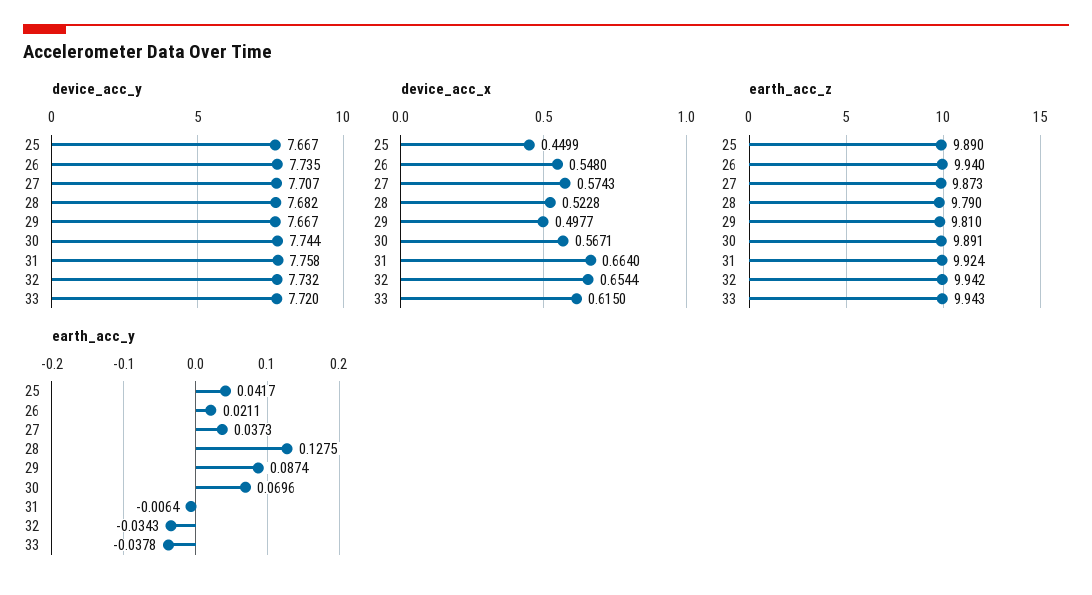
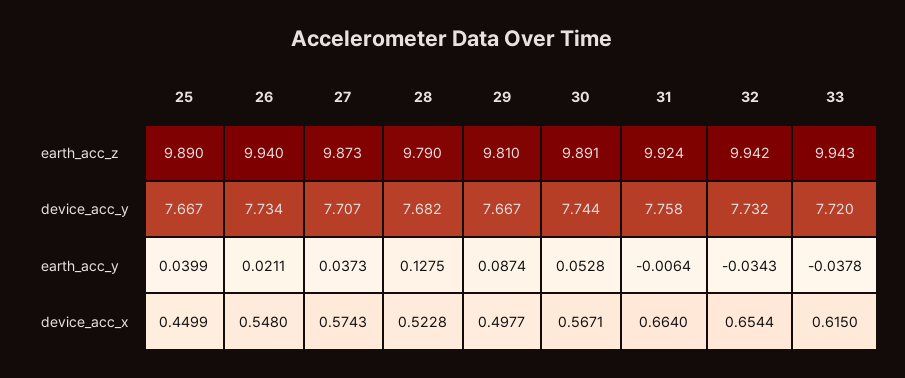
device_acc_y, 26: 7.735 -> 7.734
earth_acc_y, 25: 0.0417 -> 0.0399
earth_acc_y, 30: 0.0696 -> 0.0528

